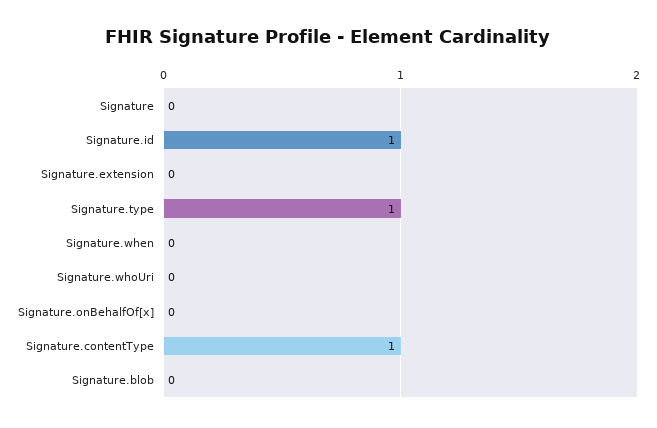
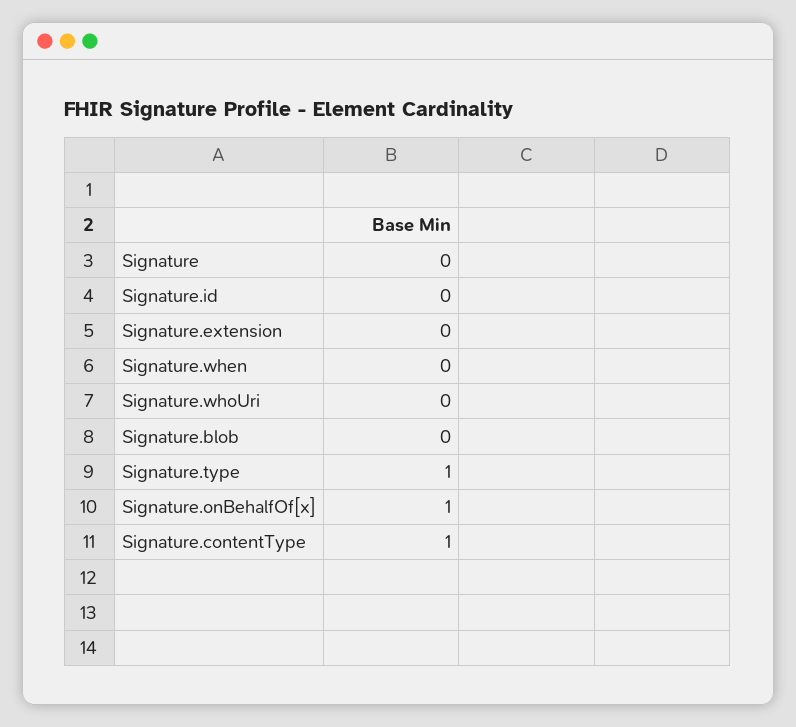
Signature.id: 1 -> 0
Signature.onBehalfOf[x]: 0 -> 1

